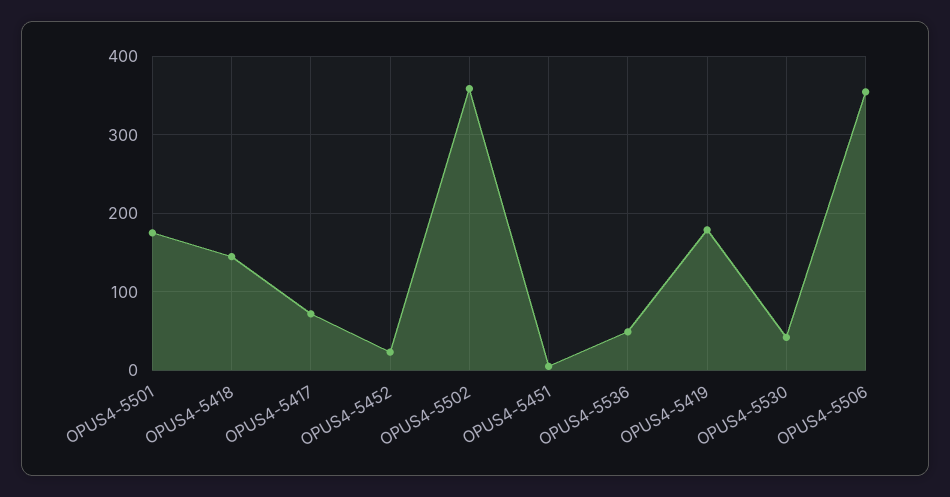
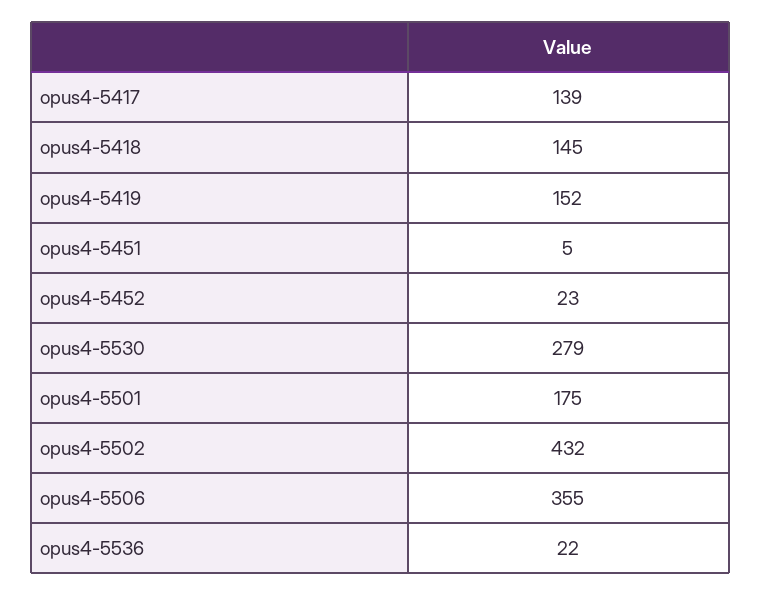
OPUS4-5417: 70 -> 139
OPUS4-5502: 360 -> 432
OPUS4-5536: 50 -> 22
OPUS4-5419: 180 -> 152
OPUS4-5530: 40 -> 279

